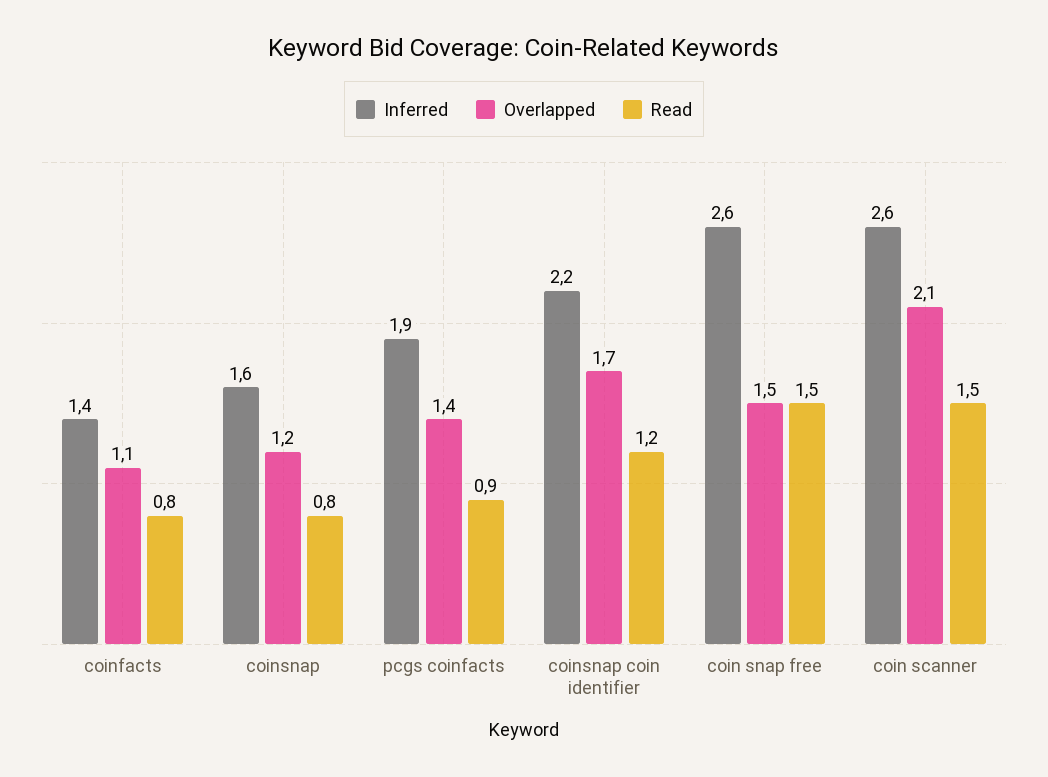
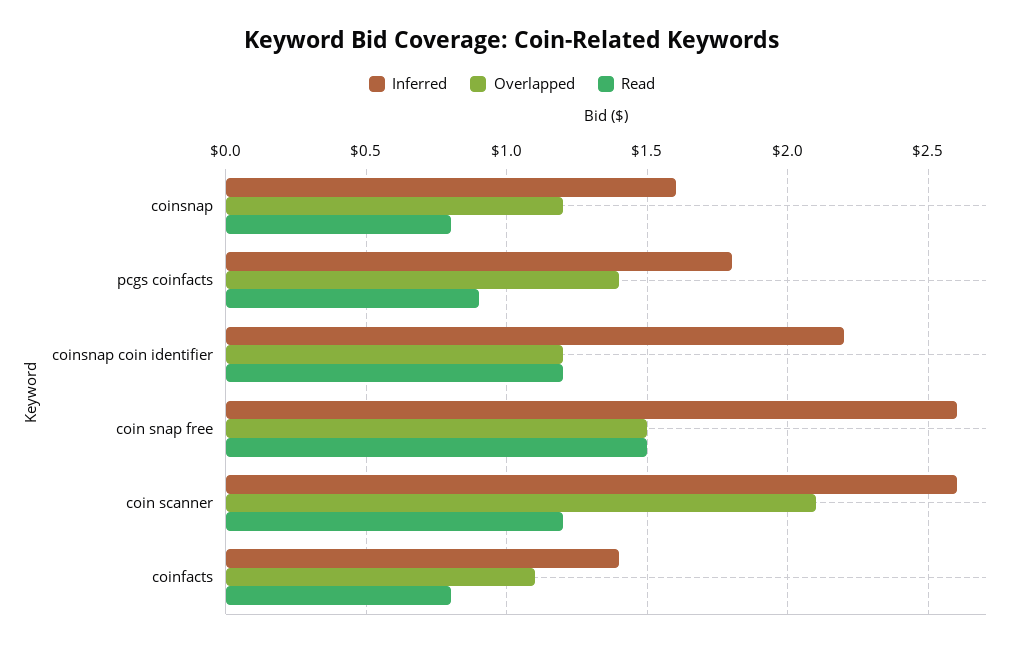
Inferred, pcgs coinfacts: 1.9 -> 1.8
Overlapped, coinsnap coin identifier: 1.7 -> 1.2
Read, coin scanner: 1.5 -> 1.2

